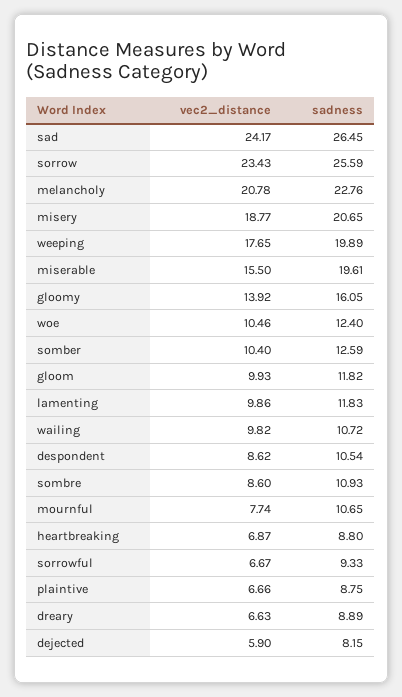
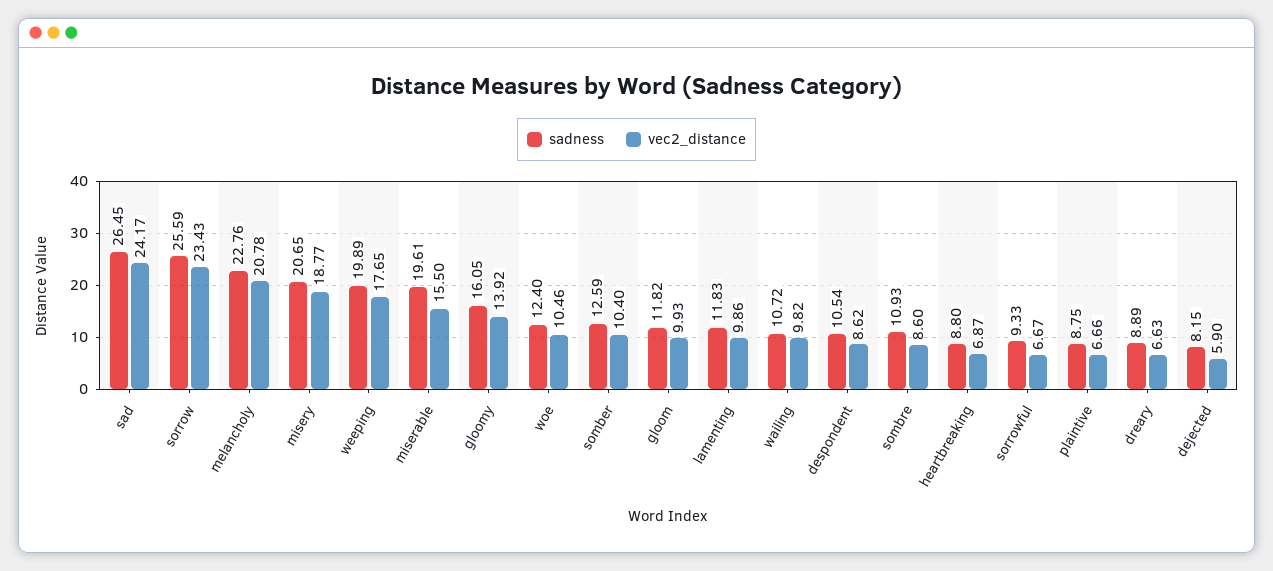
vec2_distance, mournful: 7.74 -> none
sadness, mournful: 10.65 -> none

